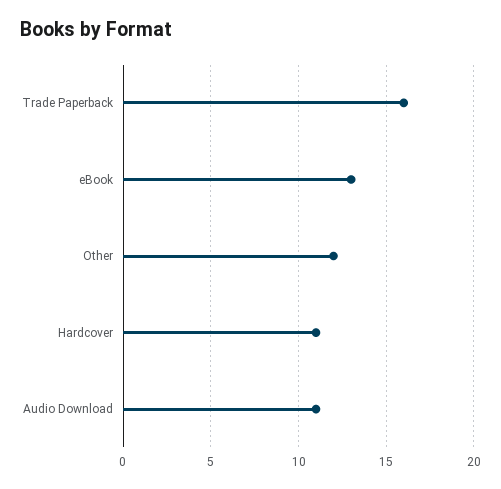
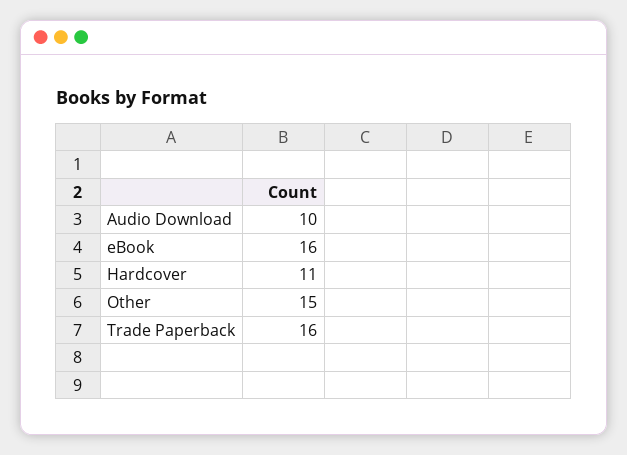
eBook: 13 -> 16
Other: 12 -> 15
Audio Download: 11 -> 10

